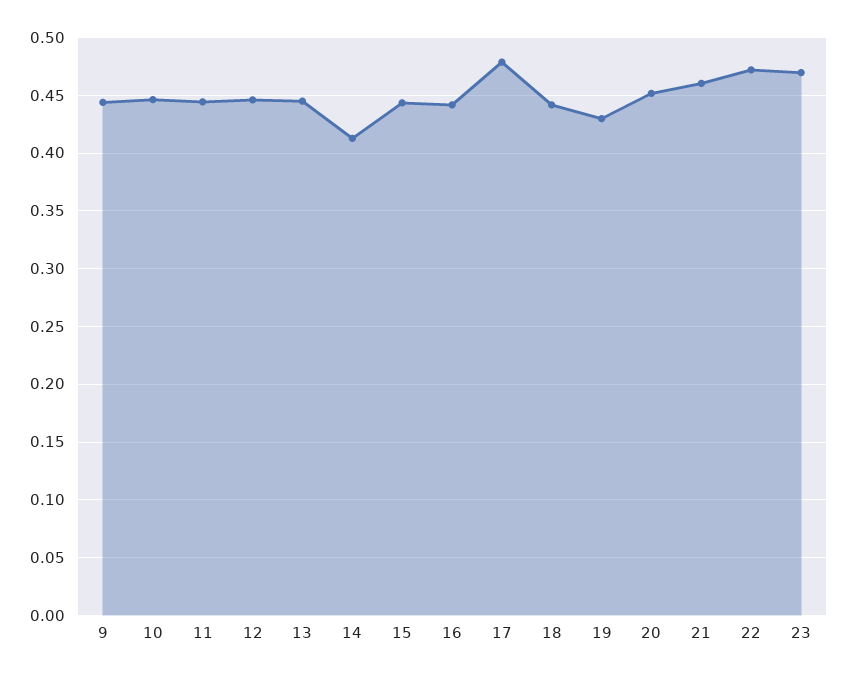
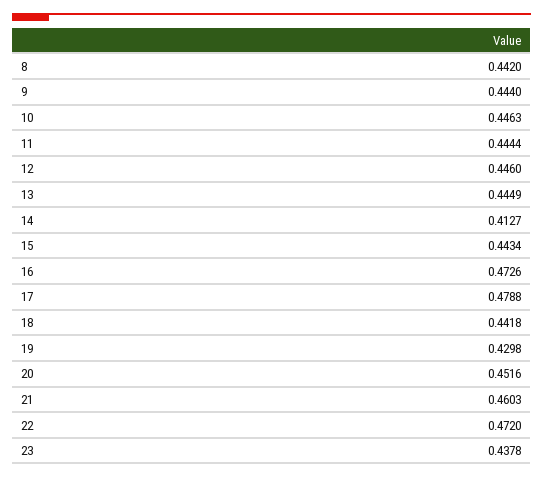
16: 0.44 -> 0.4726
23: 0.47 -> 0.4378
8: none -> 0.442

